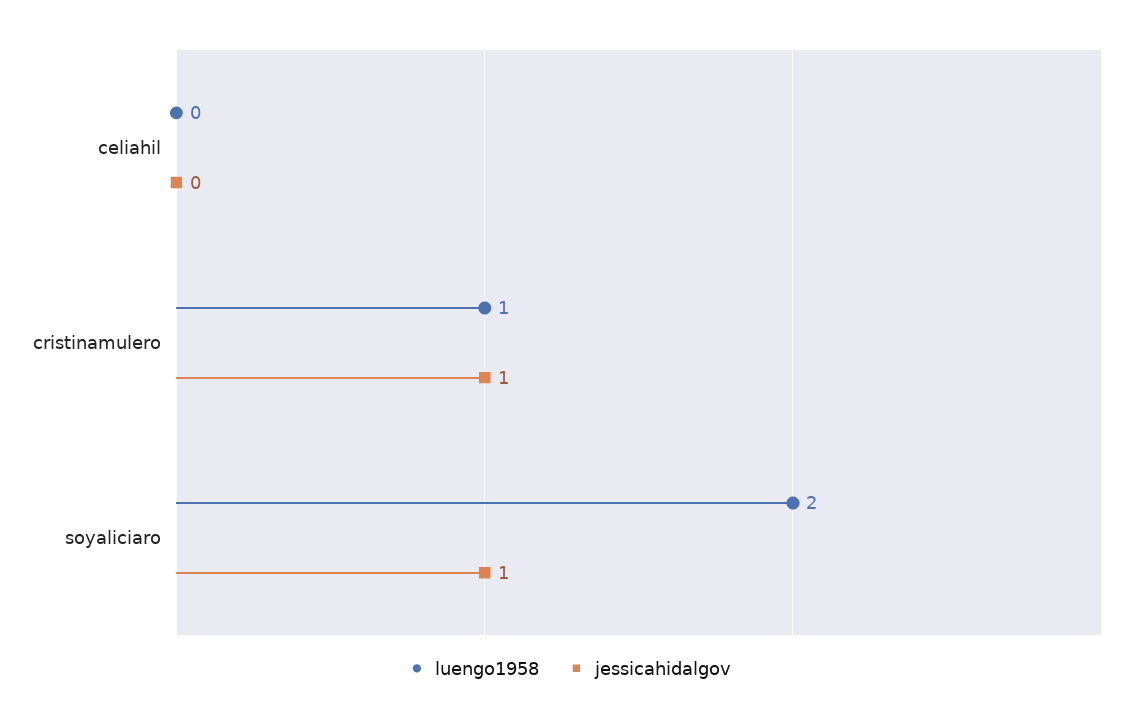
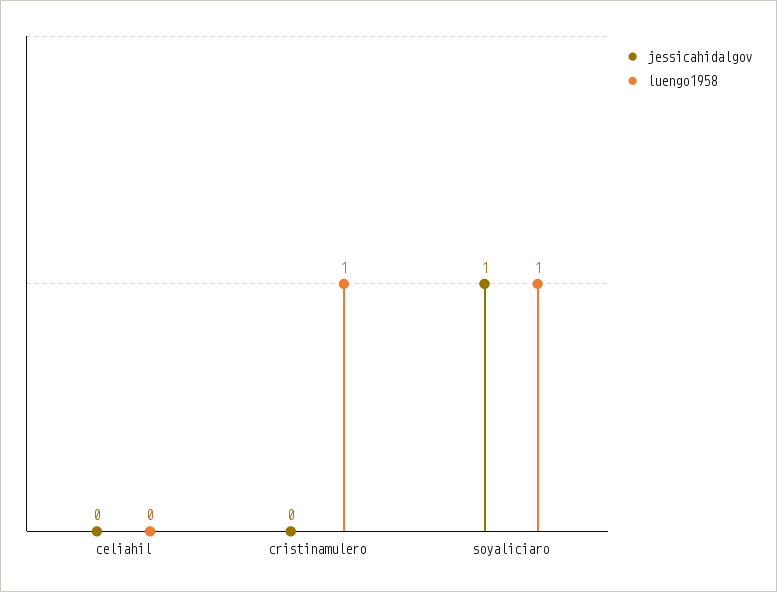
jessicahidalgov, cristinamulero: 1 -> 0
luengo1958, soyaliciaro: 2 -> 1

